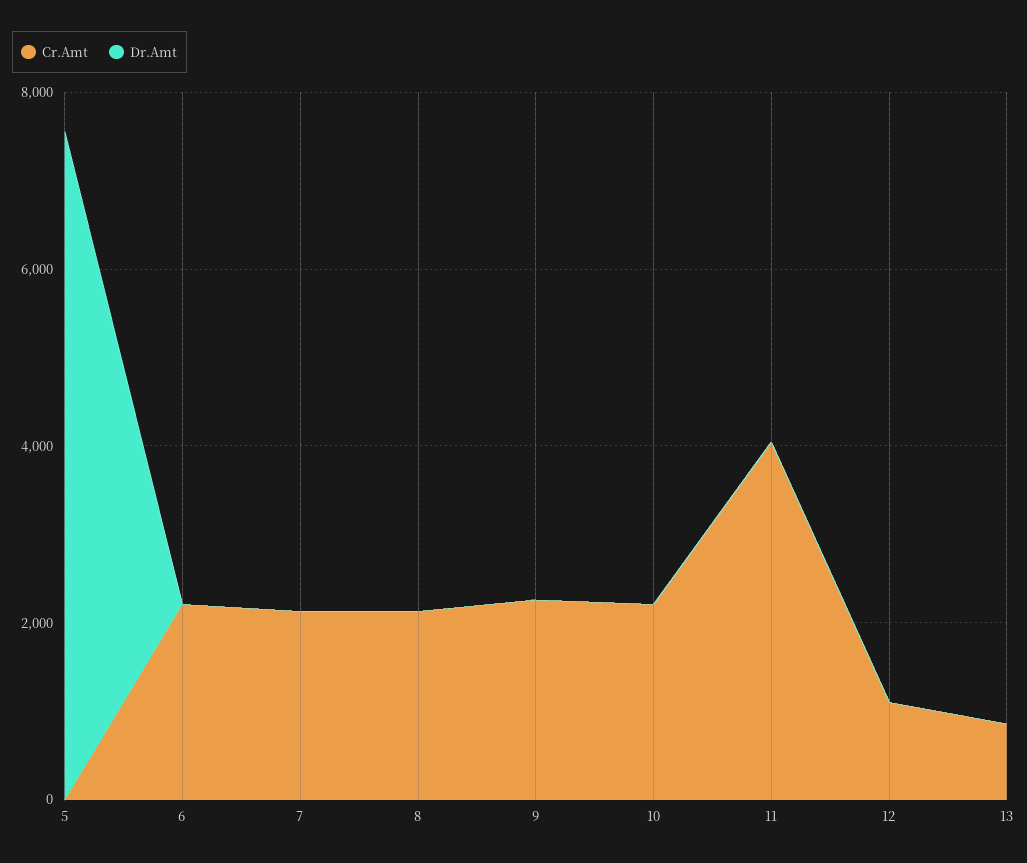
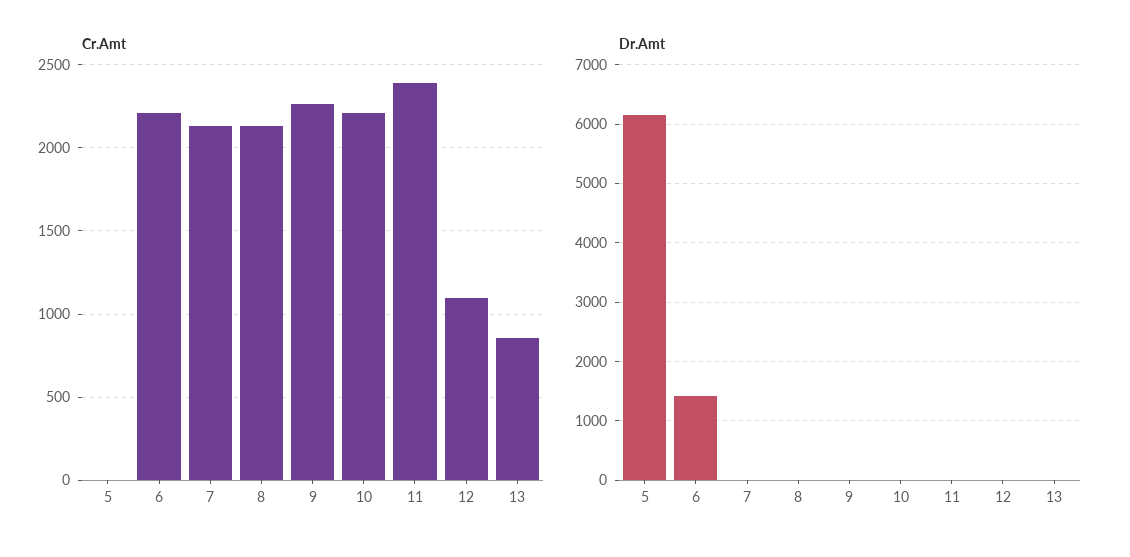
Dr.Amt, 5: 7500 -> 6200
Dr.Amt, 6: 0 -> 1400
Cr.Amt, 11: 4000 -> 2400

